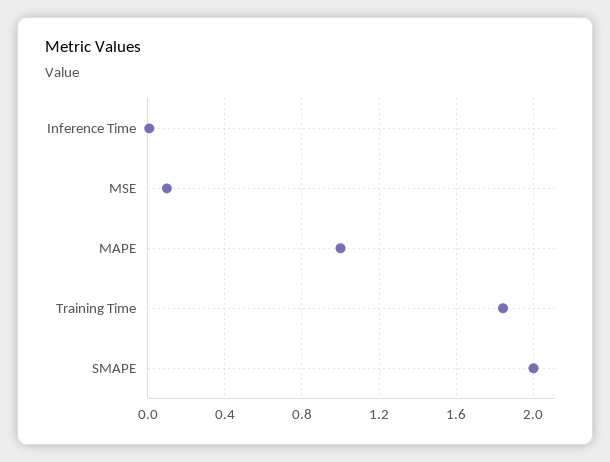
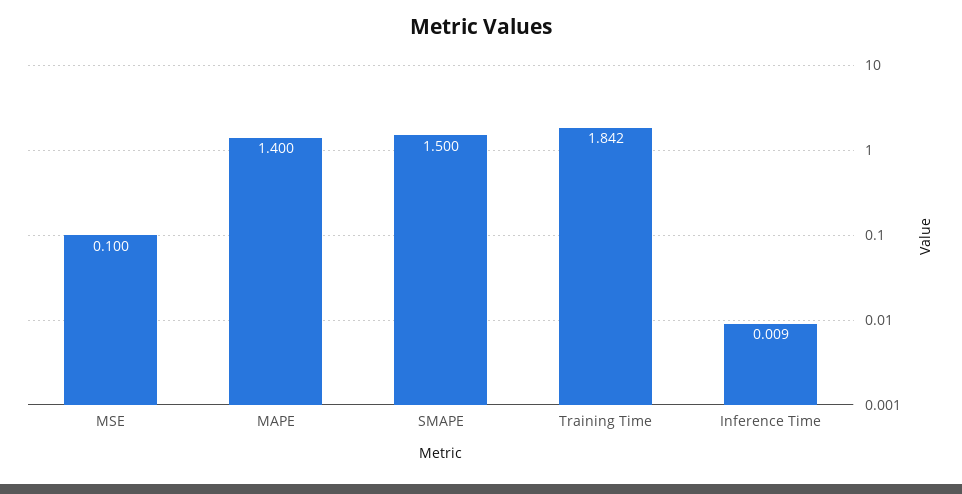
MAPE: 1 -> 1.4
SMAPE: 2 -> 1.5

